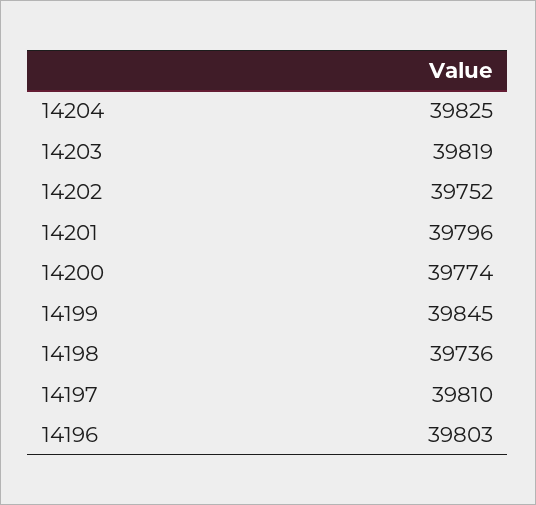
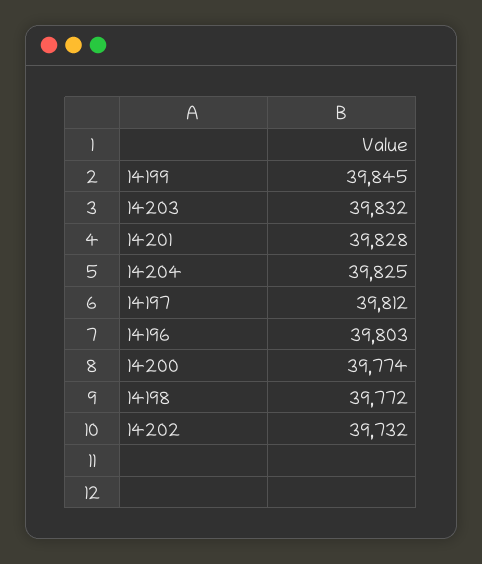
14203: 39819 -> 39832
14202: 39752 -> 39732
14201: 39796 -> 39828
14198: 39736 -> 39772
14197: 39810 -> 39812

